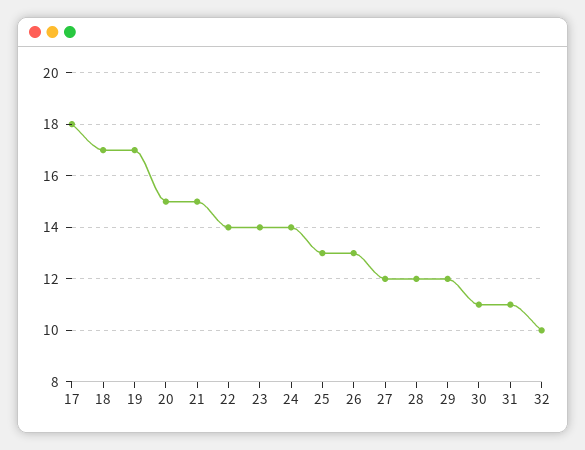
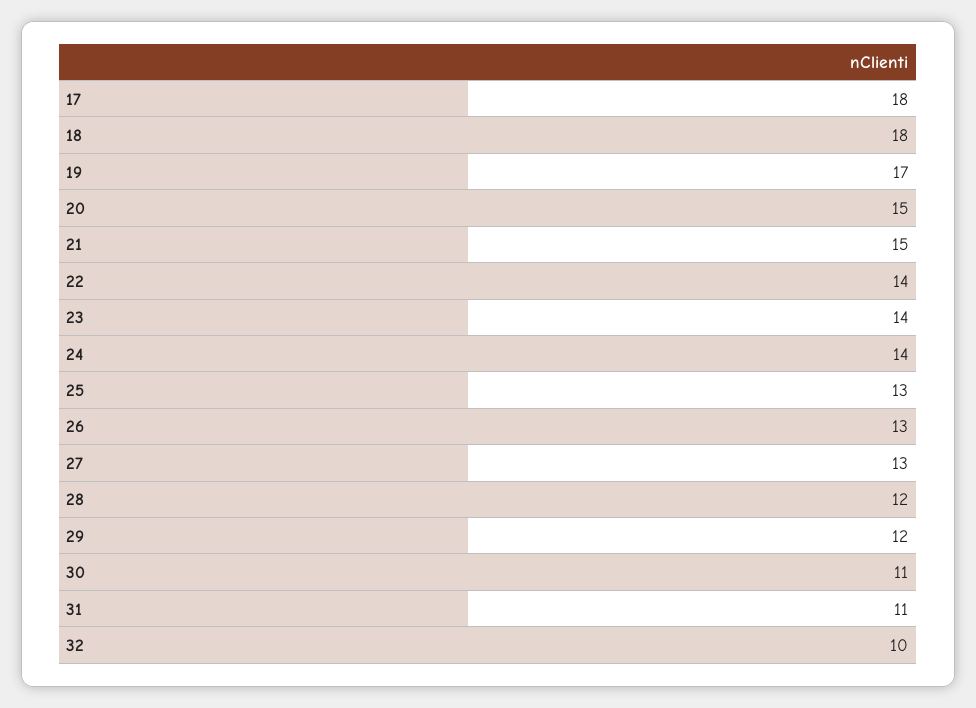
18: 17 -> 18
27: 12 -> 13

